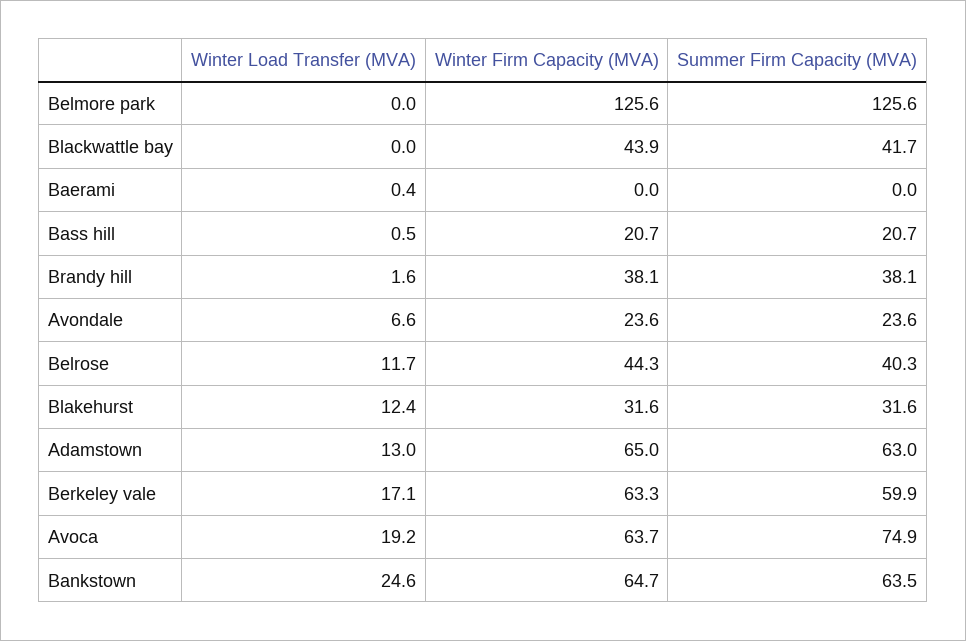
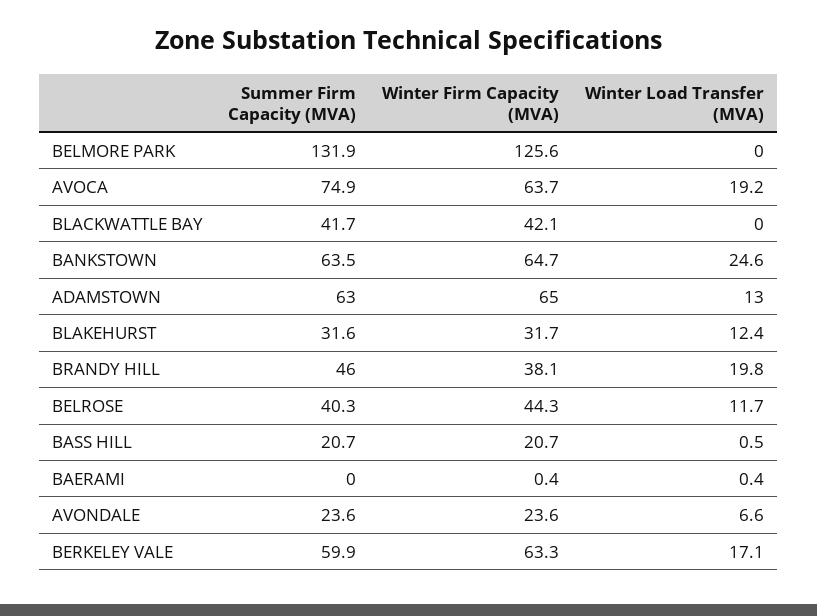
Summer Firm Capacity (MVA), Belmore park: 125.6 -> 131.9
Winter Firm Capacity (MVA), Blackwattle bay: 43.9 -> 42.1
Winter Firm Capacity (MVA), Baerami: 0 -> 0.4
Winter Load Transfer (MVA), Brandy hill: 1.6 -> 19.8
Summer Firm Capacity (MVA), Brandy hill: 38.1 -> 46
Winter Firm Capacity (MVA), Blakehurst: 31.6 -> 31.7

